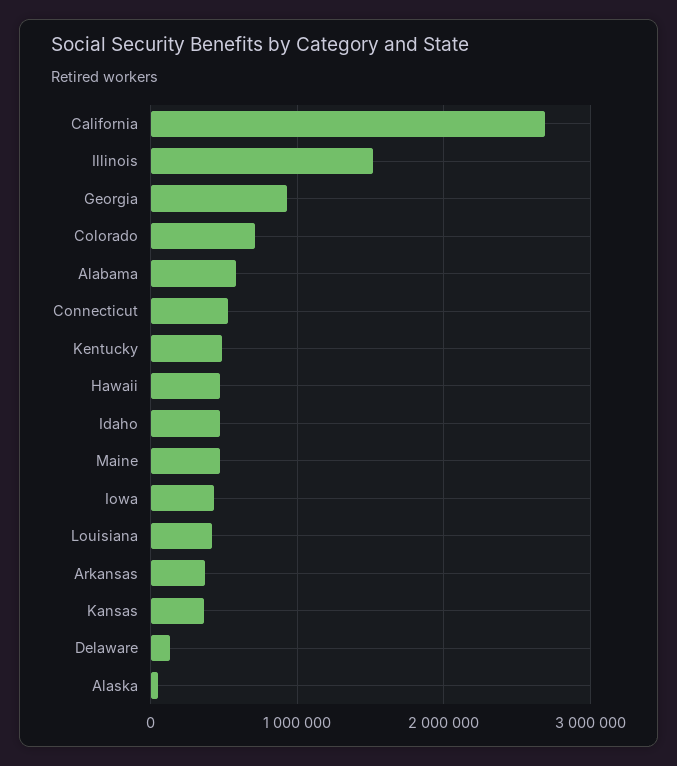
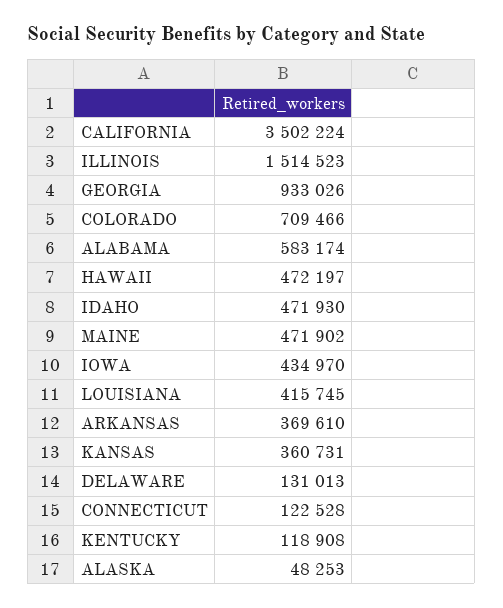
California: 2700000 -> 3502224
Connecticut: 500000 -> 122528
Kentucky: 500000 -> 118908

